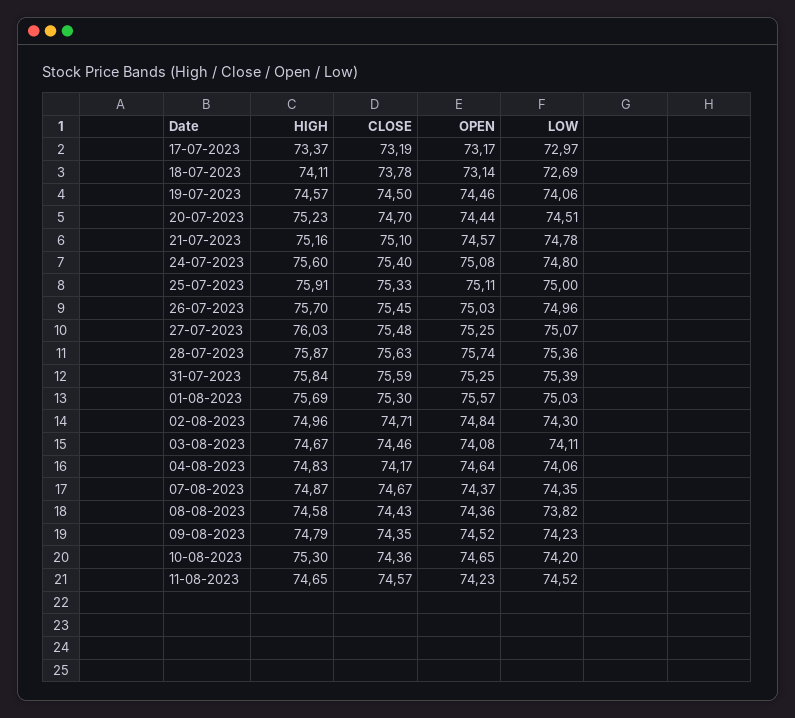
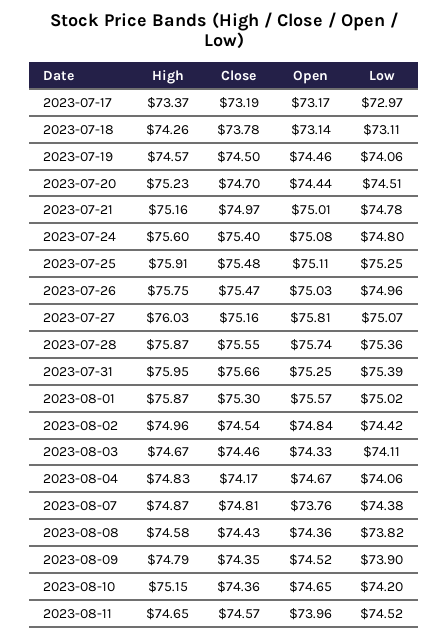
HIGH, 18-07-2023: 74.11 -> 74.26
LOW, 18-07-2023: 72.69 -> 73.11
CLOSE, 21-07-2023: 75.1 -> 74.97
OPEN, 21-07-2023: 74.57 -> 75.01
CLOSE, 25-07-2023: 75.33 -> 75.48
LOW, 25-07-2023: 75 -> 75.25
HIGH, 26-07-2023: 75.7 -> 75.75
CLOSE, 26-07-2023: 75.45 -> 75.47
CLOSE, 27-07-2023: 75.48 -> 75.16
OPEN, 27-07-2023: 75.25 -> 75.81
CLOSE, 28-07-2023: 75.63 -> 75.55
HIGH, 31-07-2023: 75.84 -> 75.95
CLOSE, 31-07-2023: 75.59 -> 75.66
HIGH, 01-08-2023: 75.69 -> 75.87
LOW, 01-08-2023: 75.03 -> 75.02
CLOSE, 02-08-2023: 74.71 -> 74.54
LOW, 02-08-2023: 74.3 -> 74.42
OPEN, 03-08-2023: 74.08 -> 74.33
OPEN, 04-08-2023: 74.64 -> 74.67
CLOSE, 07-08-2023: 74.67 -> 74.81
OPEN, 07-08-2023: 74.37 -> 73.76
LOW, 07-08-2023: 74.35 -> 74.38
LOW, 09-08-2023: 74.23 -> 73.9
HIGH, 10-08-2023: 75.3 -> 75.15
OPEN, 11-08-2023: 74.23 -> 73.96

